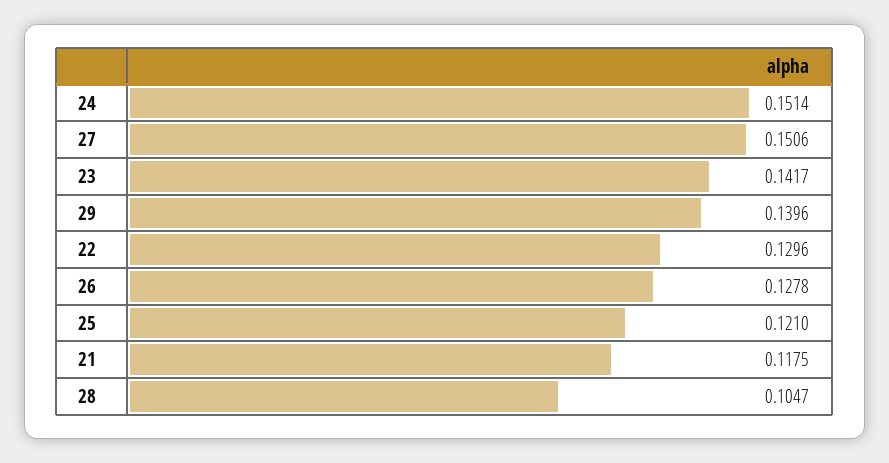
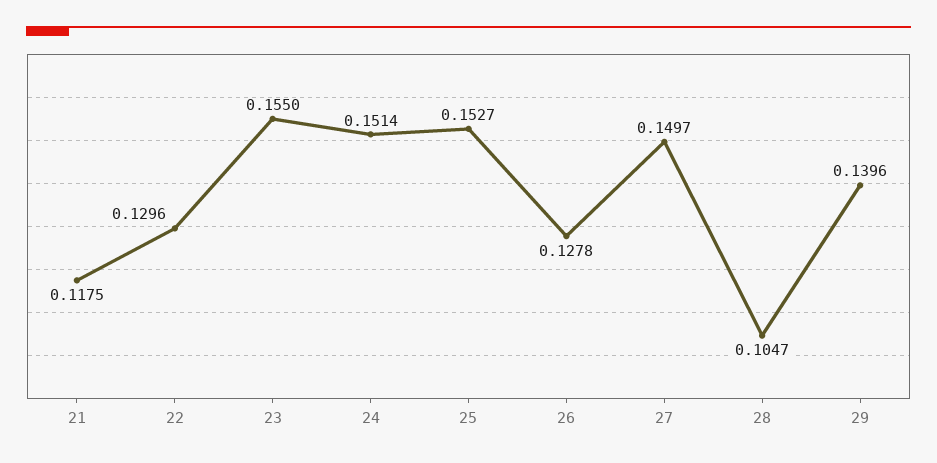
27: 0.1506 -> 0.1497
23: 0.1417 -> 0.155
25: 0.121 -> 0.1527

